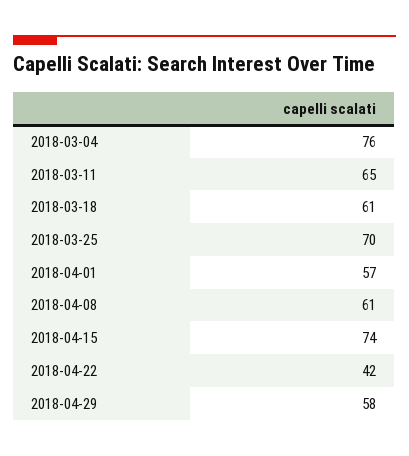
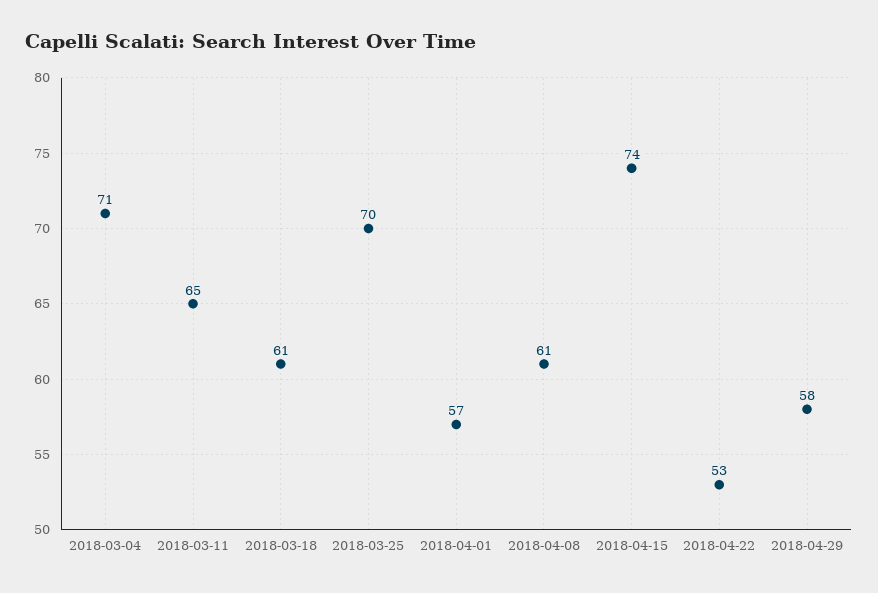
2018-03-04: 76 -> 71
2018-04-22: 42 -> 53

